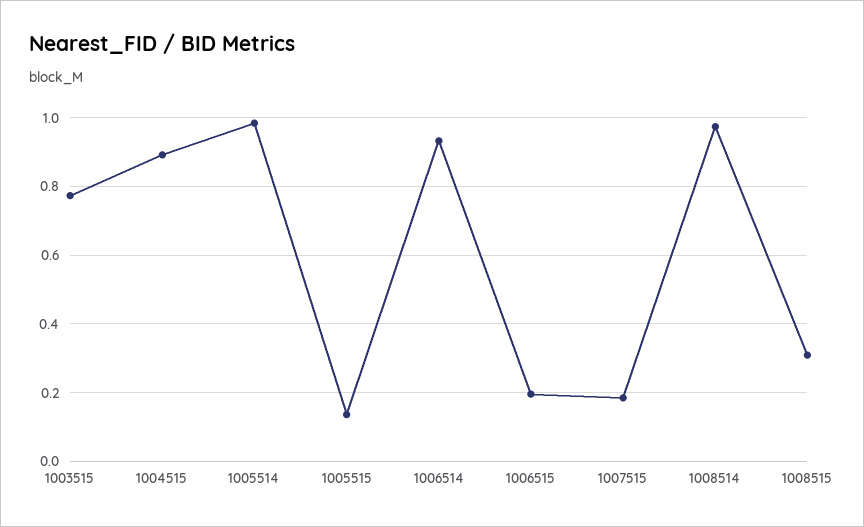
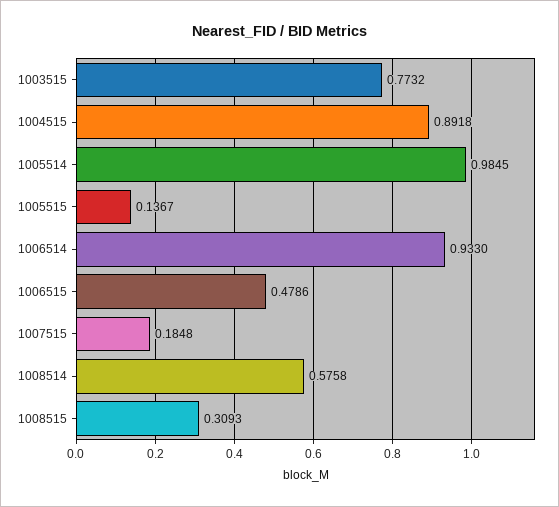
1006515: 0.2 -> 0.4786
1008514: 0.98 -> 0.5758

